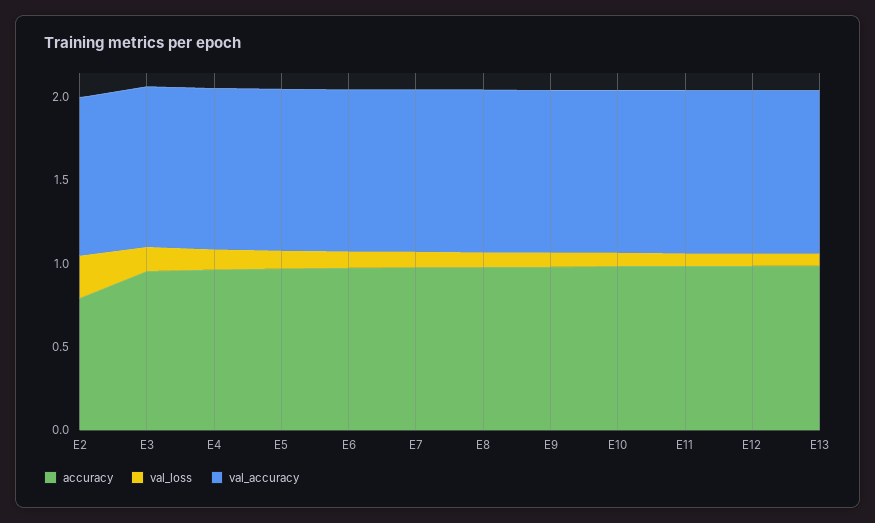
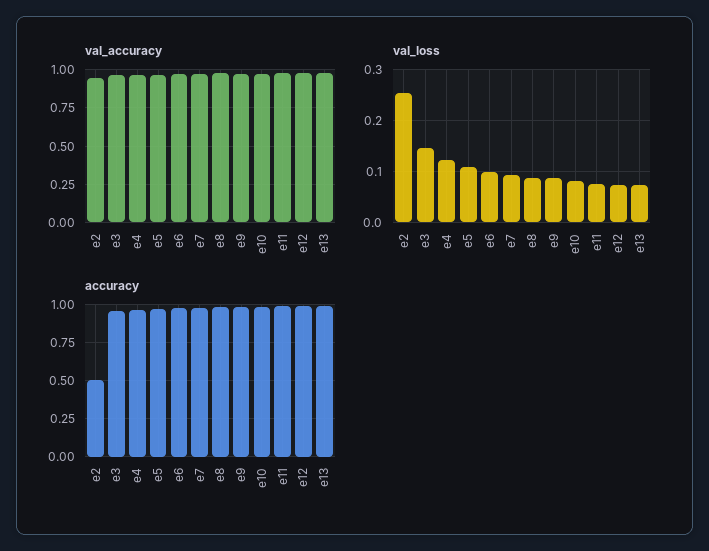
accuracy, E2: 0.8 -> 0.5

